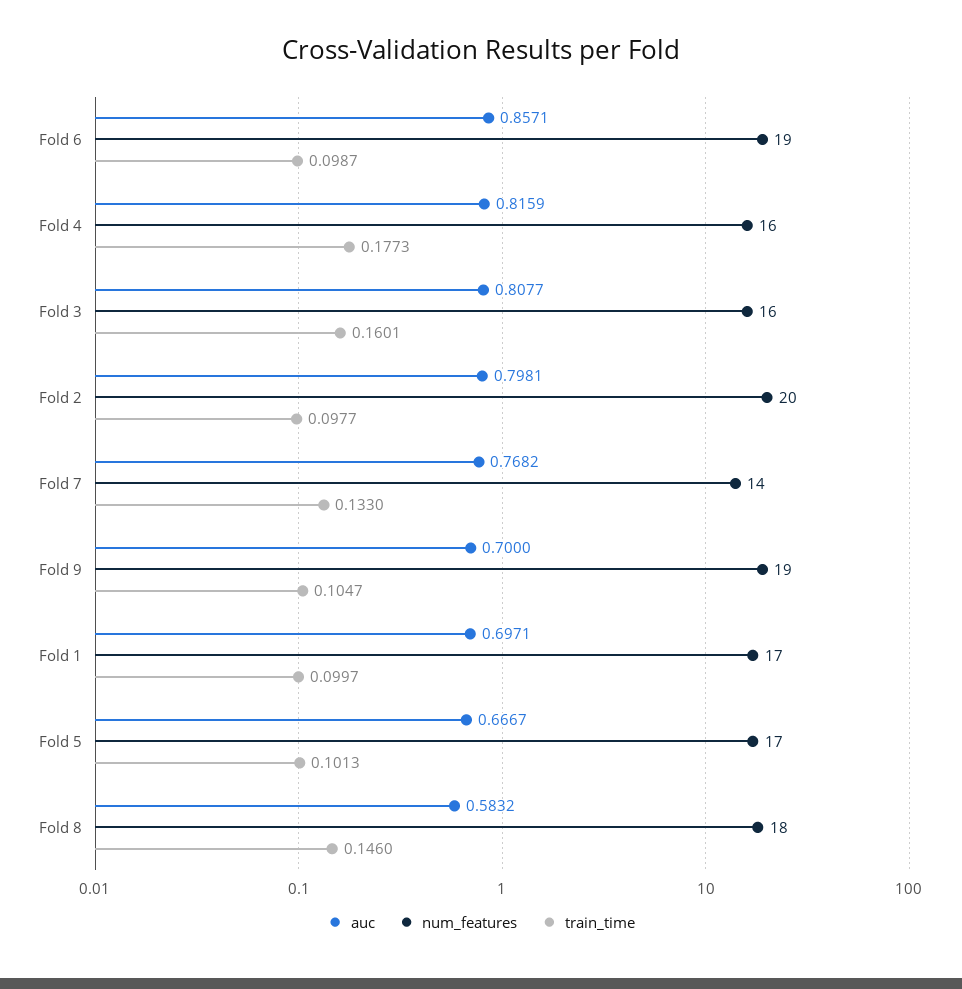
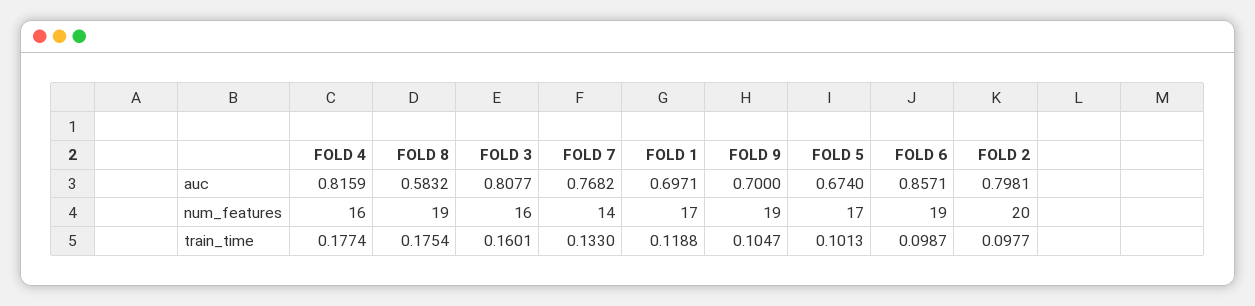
train_time, Fold 4: 0.1773 -> 0.1774
train_time, Fold 1: 0.0997 -> 0.1188
auc, Fold 5: 0.6667 -> 0.674
num_features, Fold 8: 18 -> 19
train_time, Fold 8: 0.146 -> 0.1754

